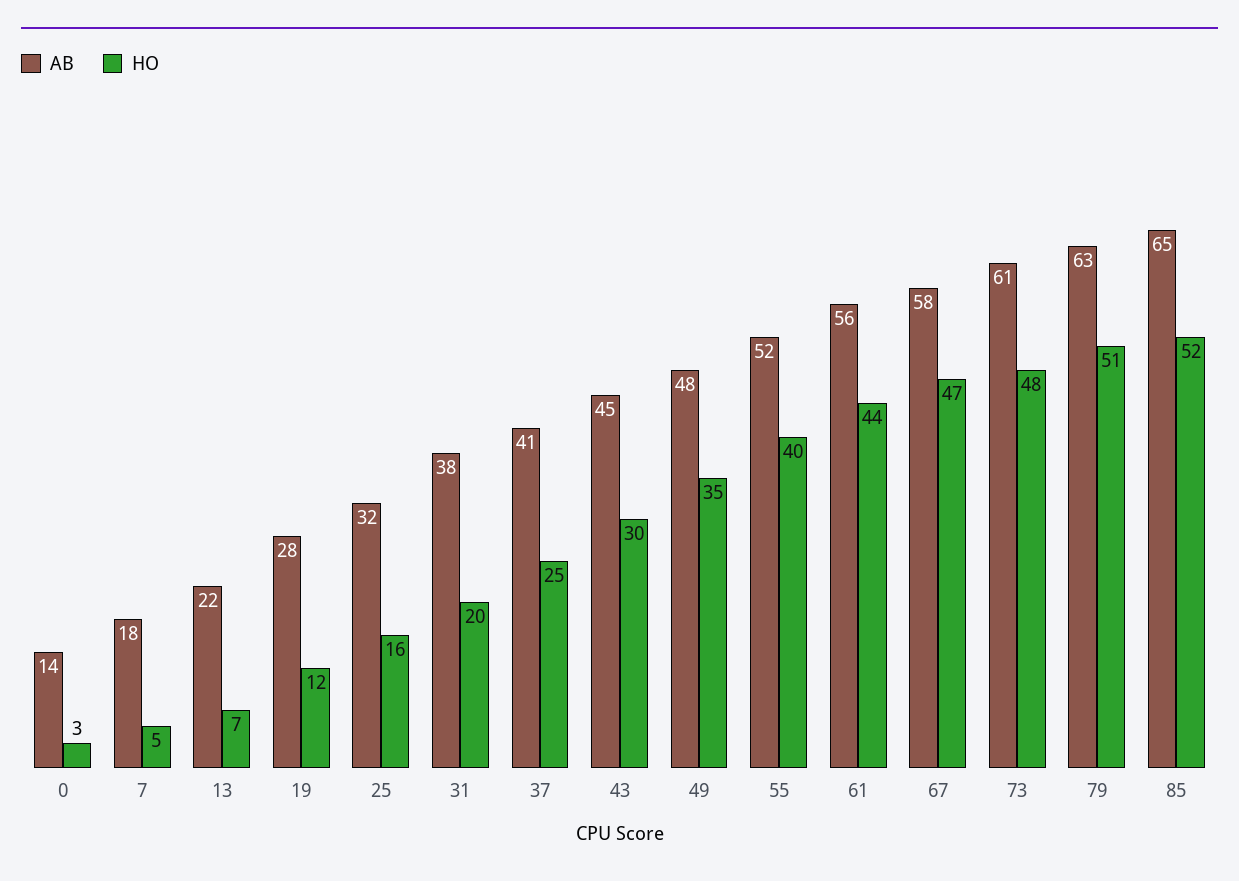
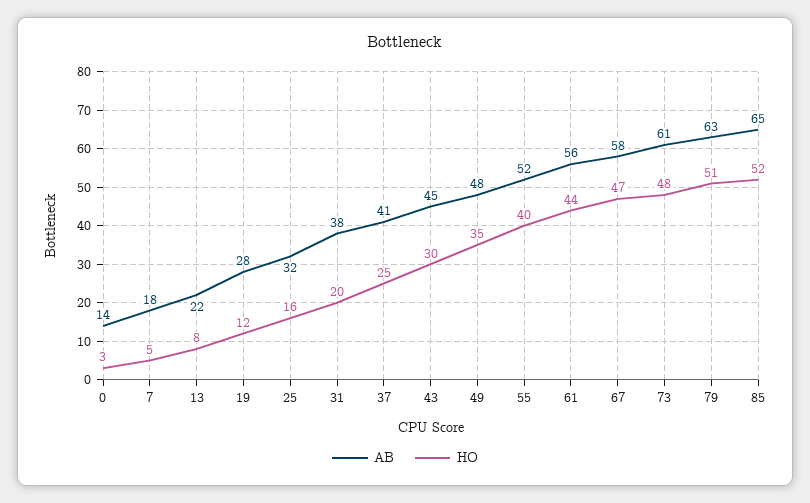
HO, 13: 7 -> 8

